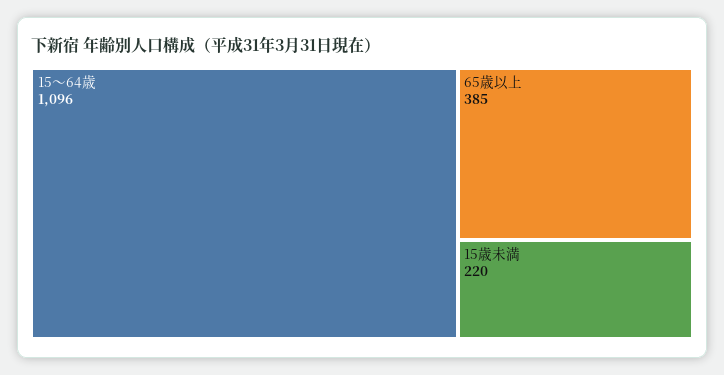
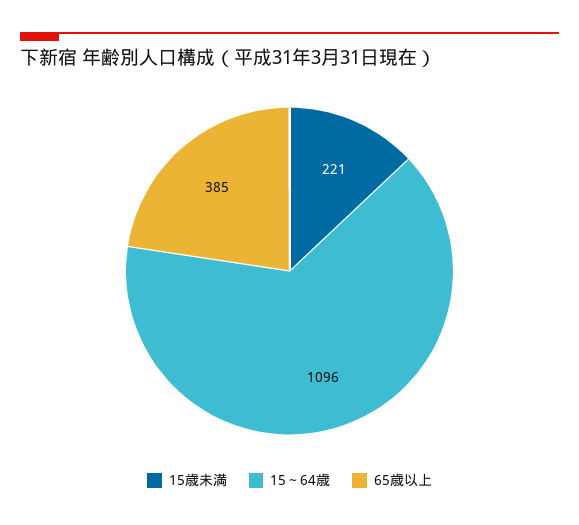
15歳未満: 220 -> 221

